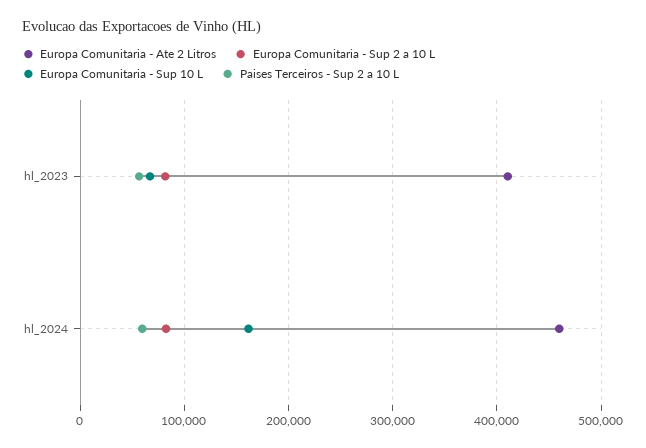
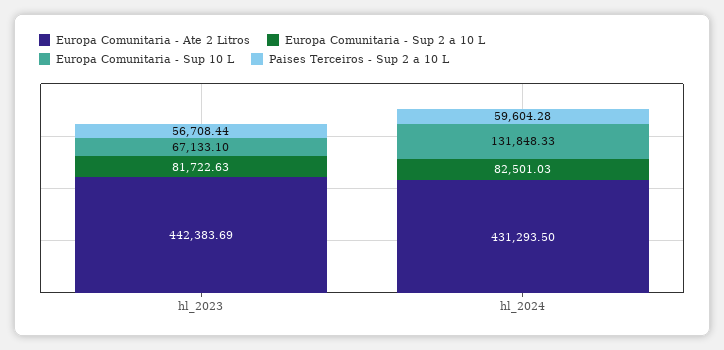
Europa Comunitaria - Ate 2 Litros, hl_2023: 410000 -> 442383.69
Europa Comunitaria - Ate 2 Litros, hl_2024: 460000 -> 431293.5
Europa Comunitaria - Sup 10 L, hl_2024: 160000 -> 131848.33

